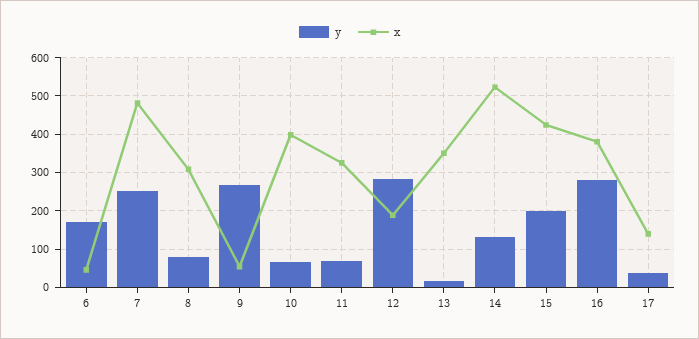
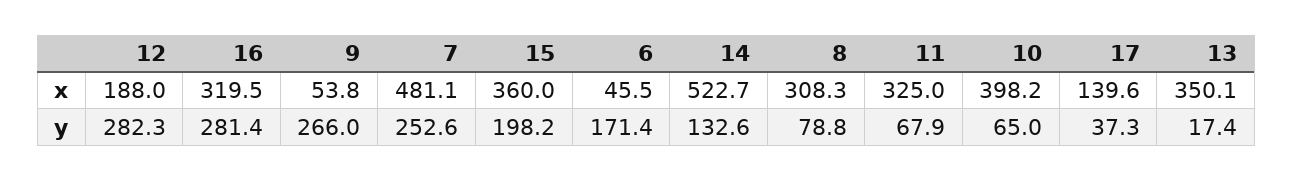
x, 15: 420 -> 360
x, 16: 380 -> 319.5

